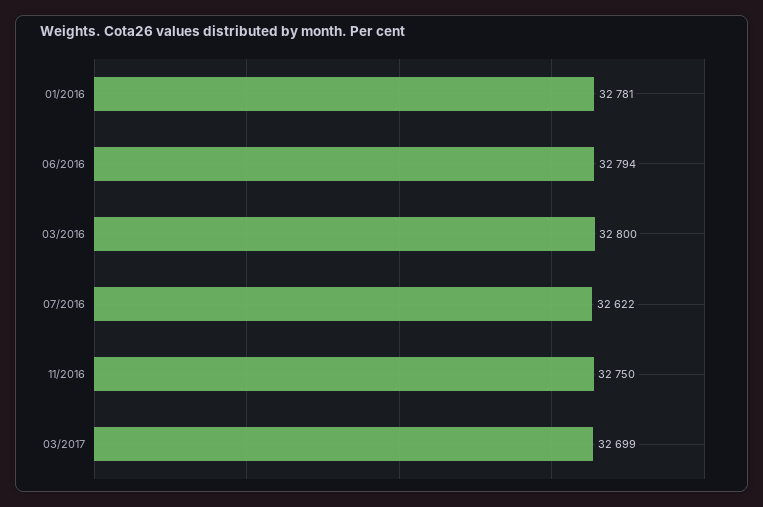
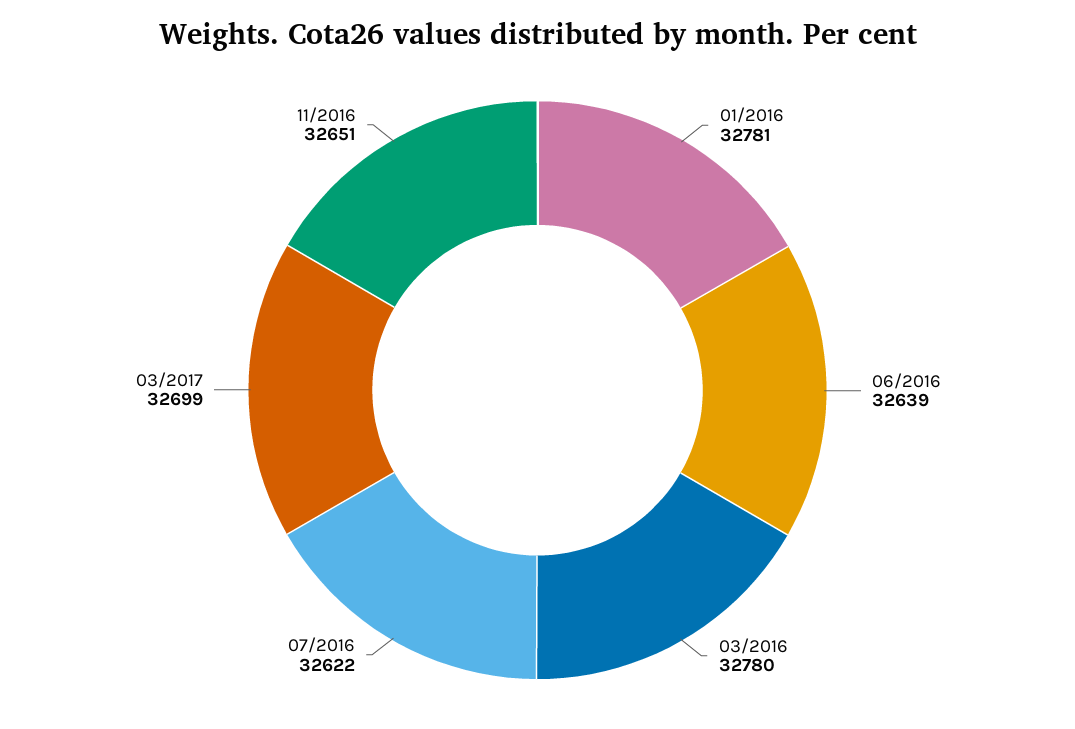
06/2016: 32794 -> 32639
03/2016: 32800 -> 32780
11/2016: 32750 -> 32651

